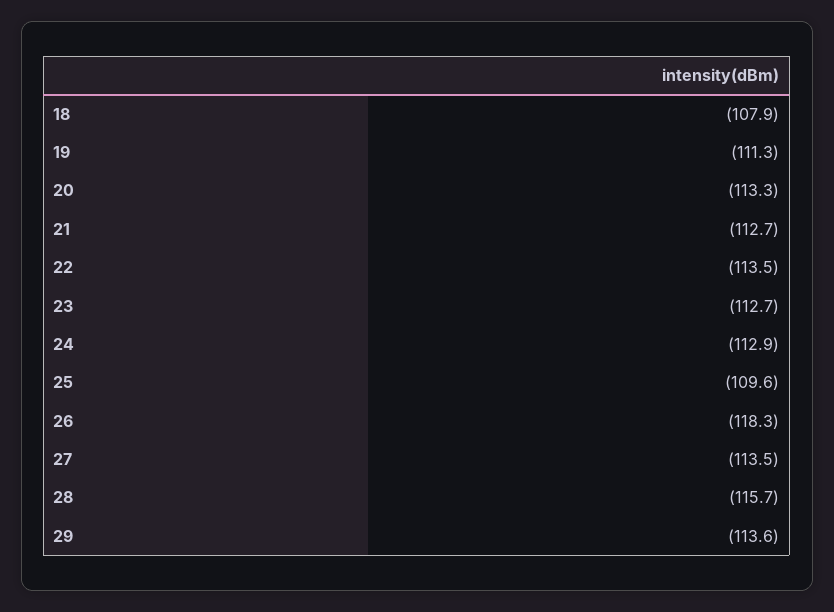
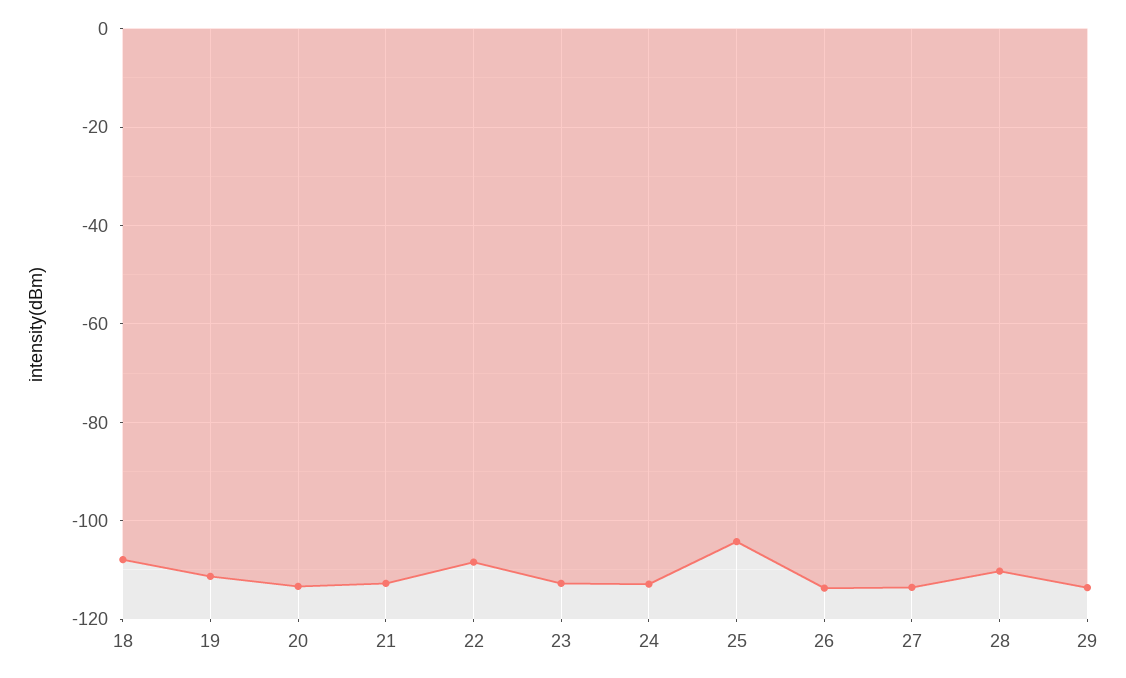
22: -113.5 -> -108
25: -109.6 -> -104
26: -118.3 -> -114
28: -115.7 -> -110

